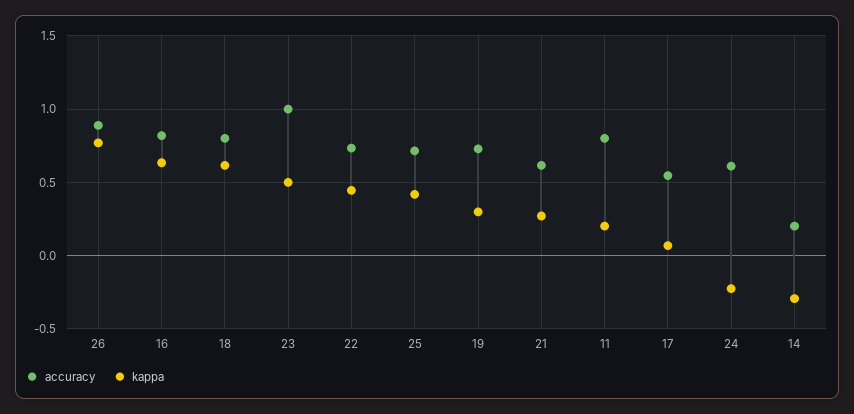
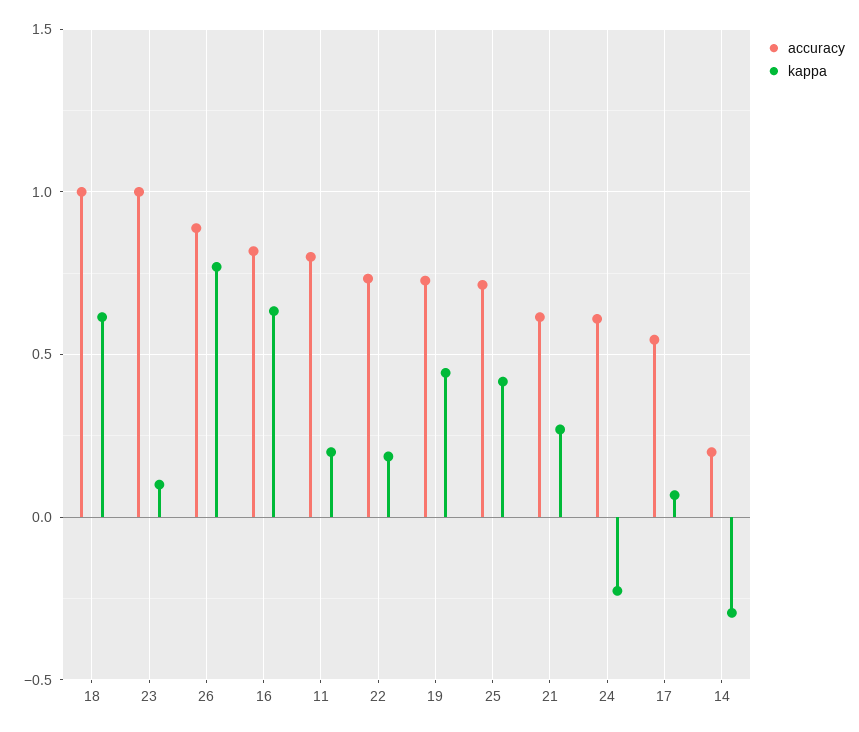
accuracy, 18: 0.8 -> 1
kappa, 23: 0.5 -> 0.1
kappa, 22: 0.45 -> 0.2
kappa, 19: 0.3 -> 0.45

